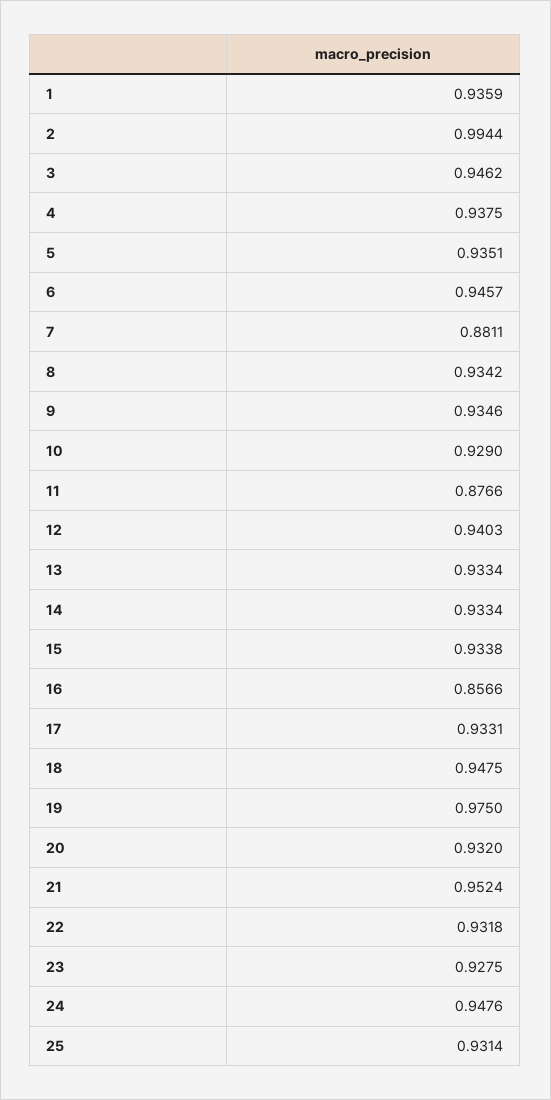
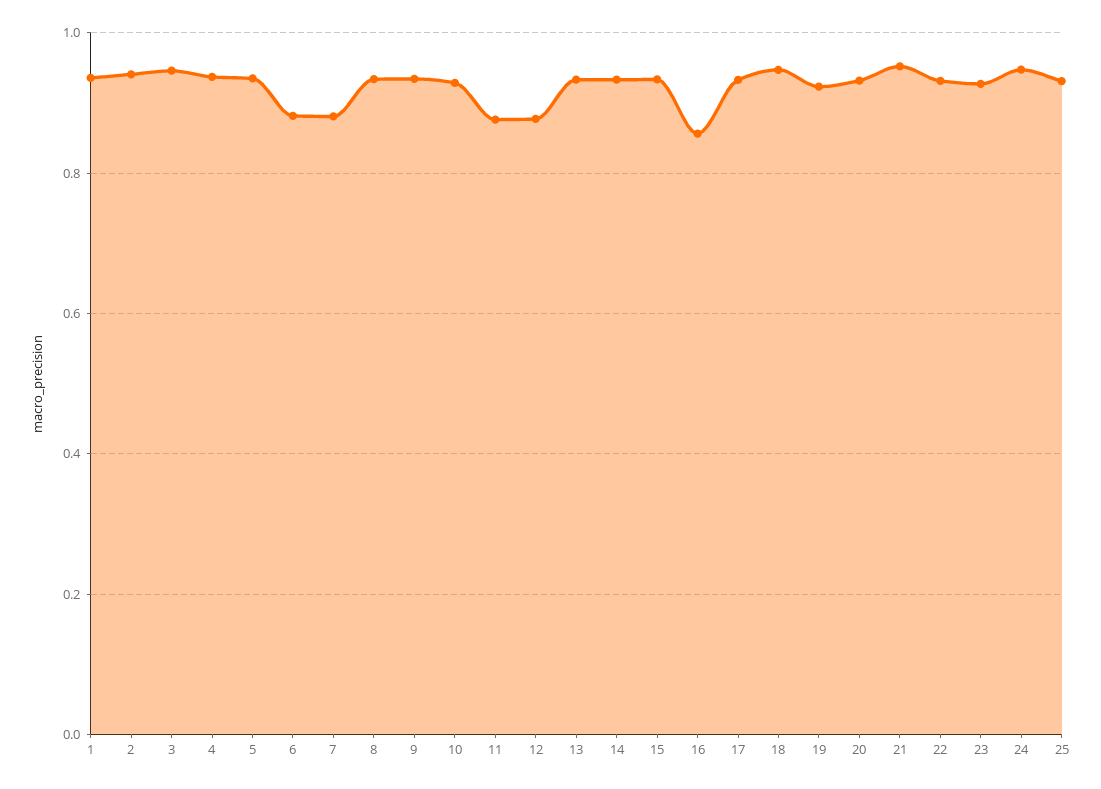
2: 0.9944 -> 0.94
6: 0.9457 -> 0.88
12: 0.9403 -> 0.88
19: 0.975 -> 0.92

